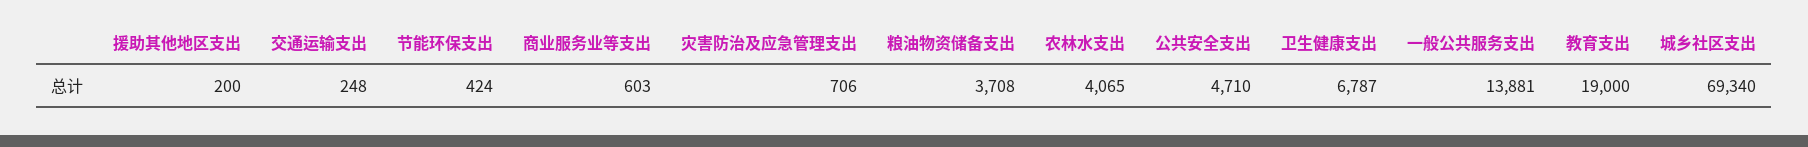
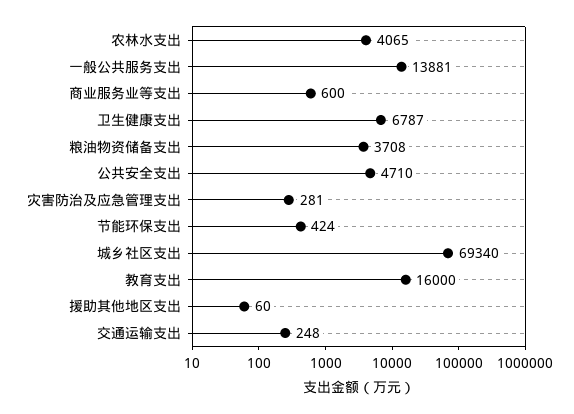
援助其他地区支出: 200 -> 60
商业服务业等支出: 603 -> 600
灾害防治及应急管理支出: 706 -> 281
教育支出: 19000 -> 16000

